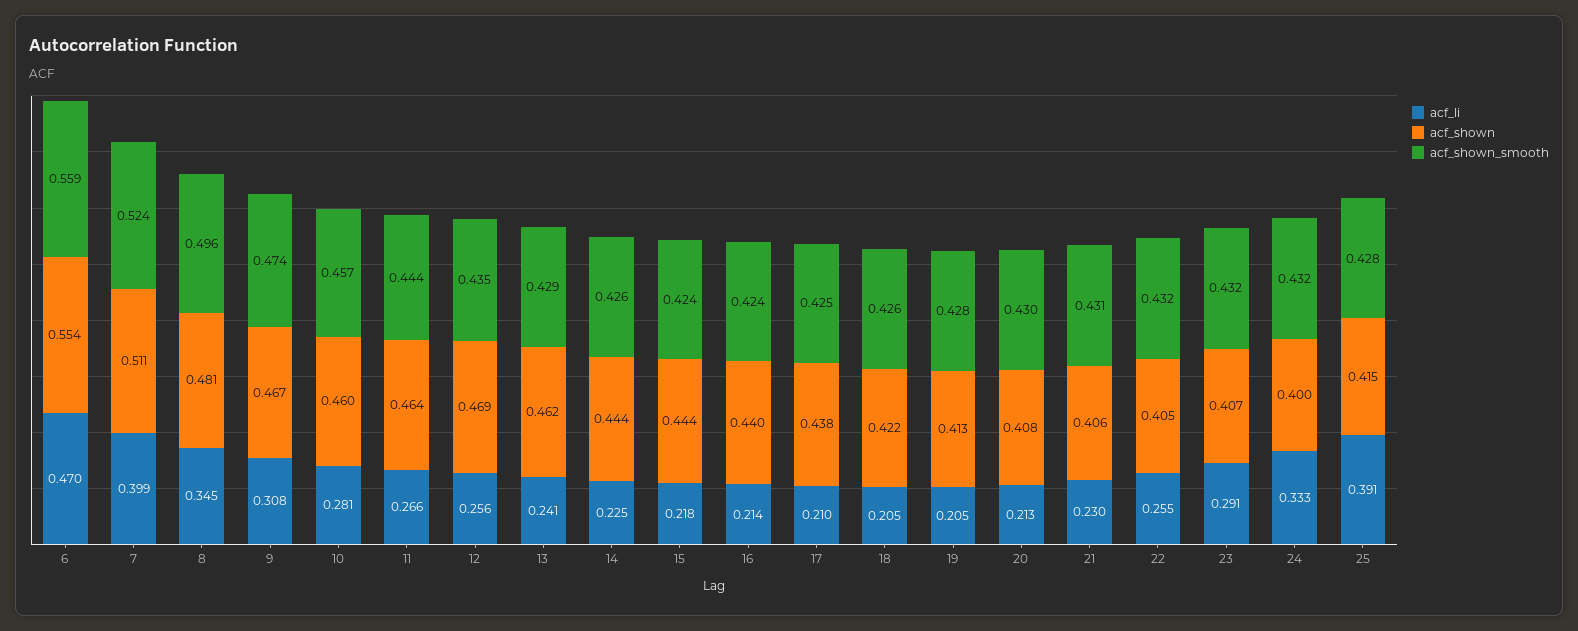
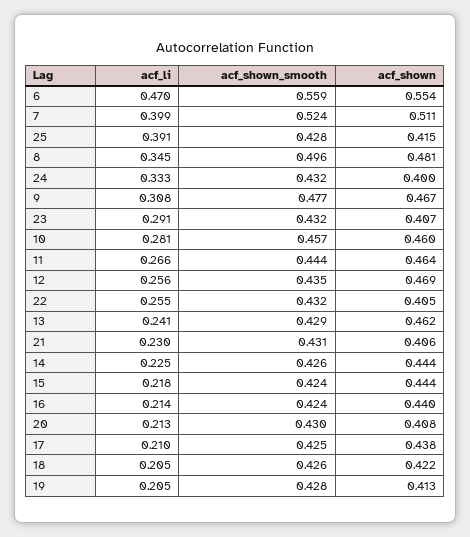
acf_shown_smooth, 9: 0.474 -> 0.477

